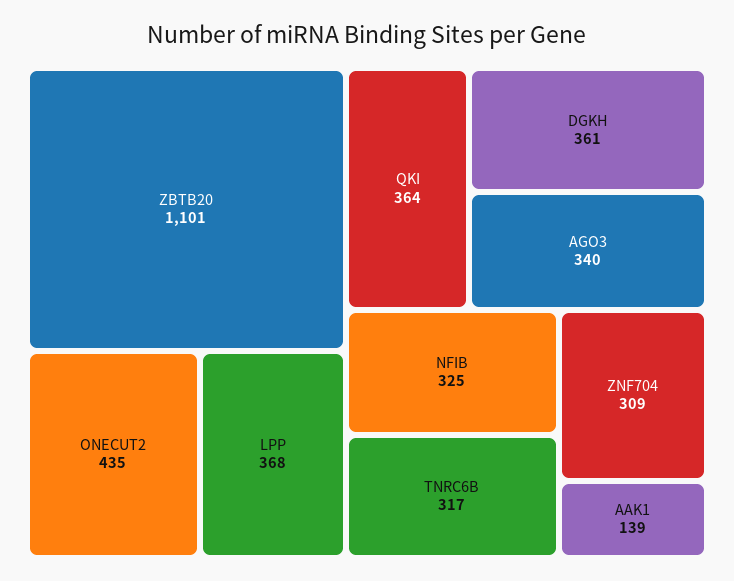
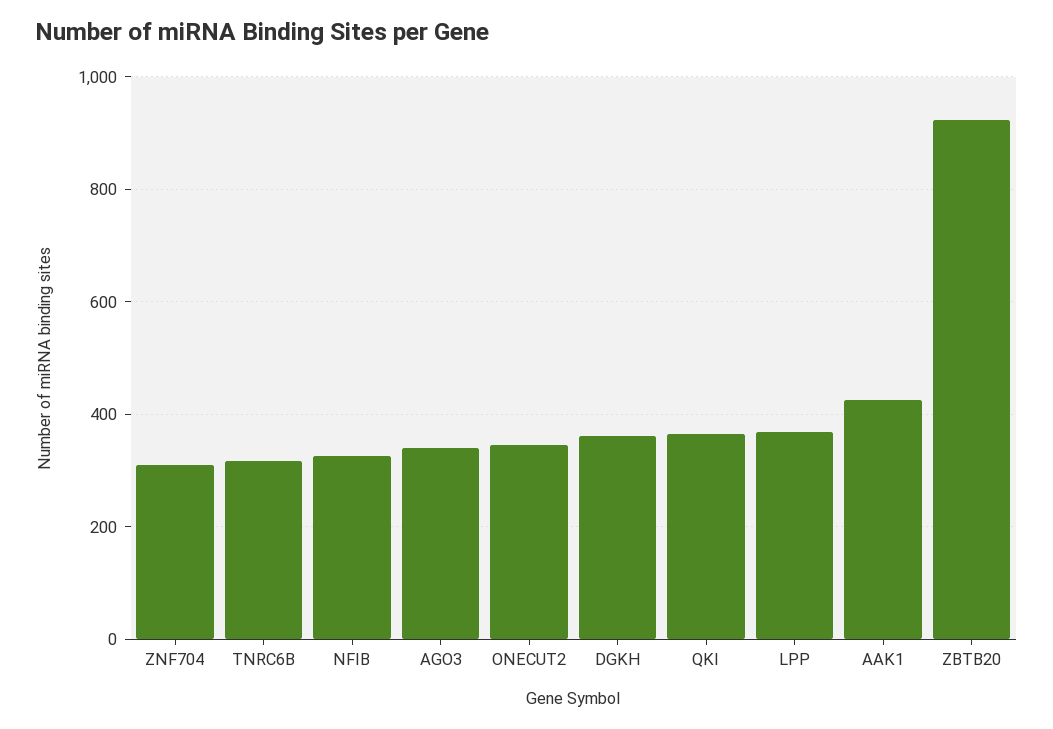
ZBTB20: 1101 -> 920
ONECUT2: 435 -> 340
AAK1: 139 -> 420

